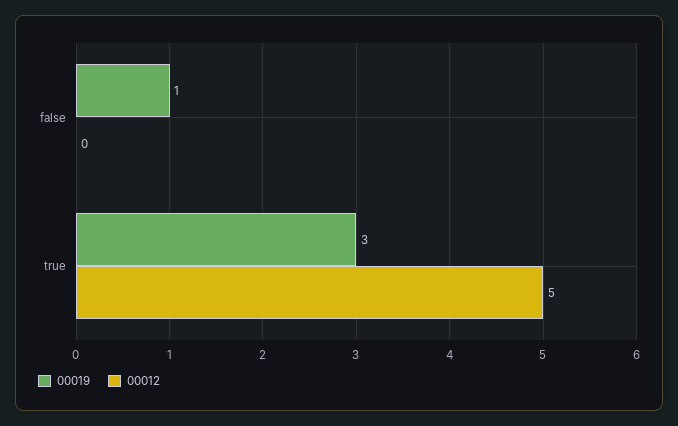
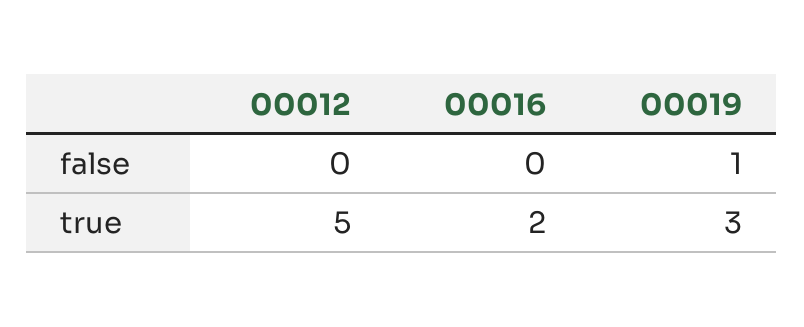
00016, false: none -> 0
00016, true: none -> 2

